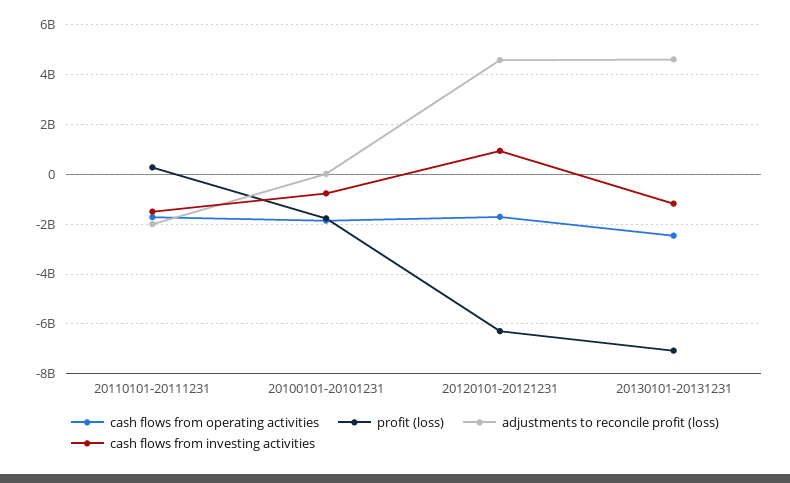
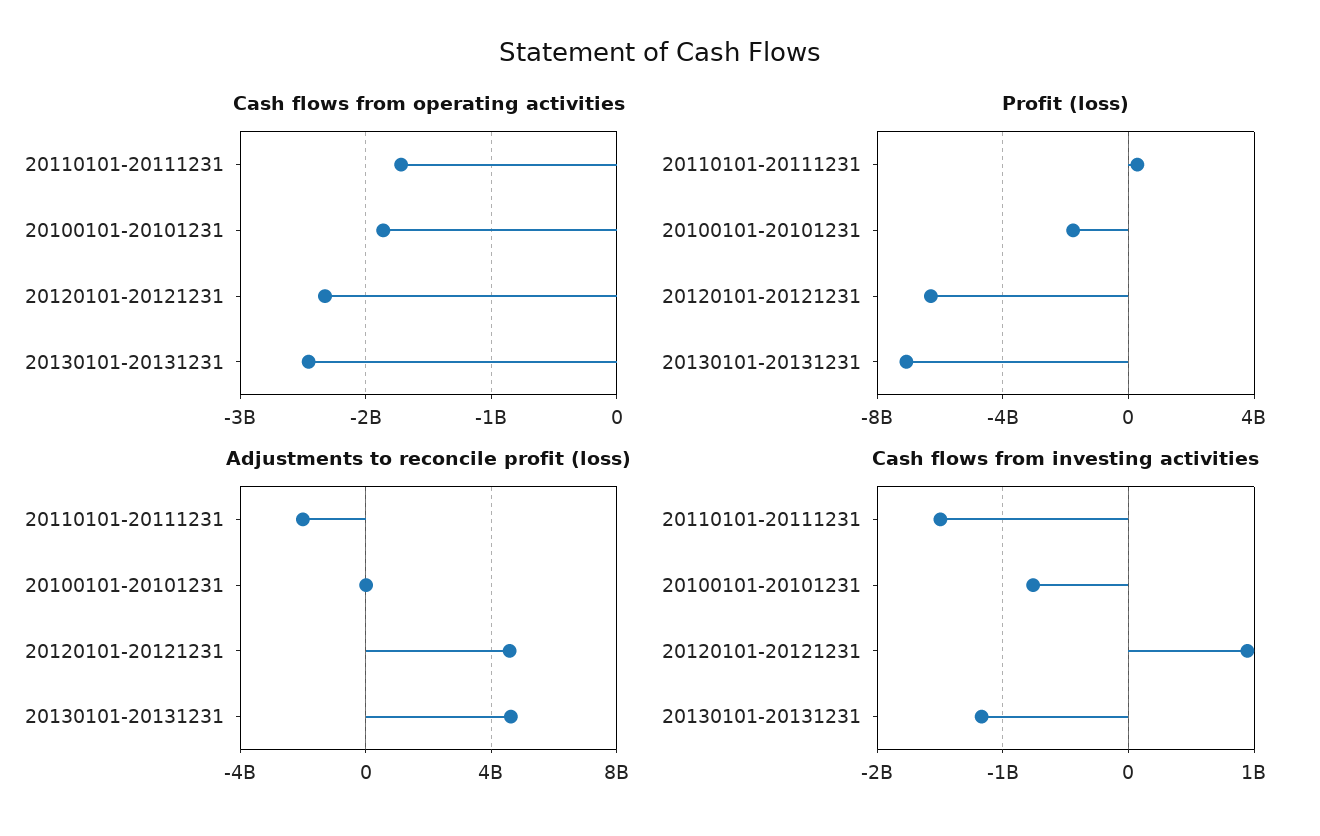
cash flows from operating activities, 20120101-20121231: -1750000000 -> -2300000000

